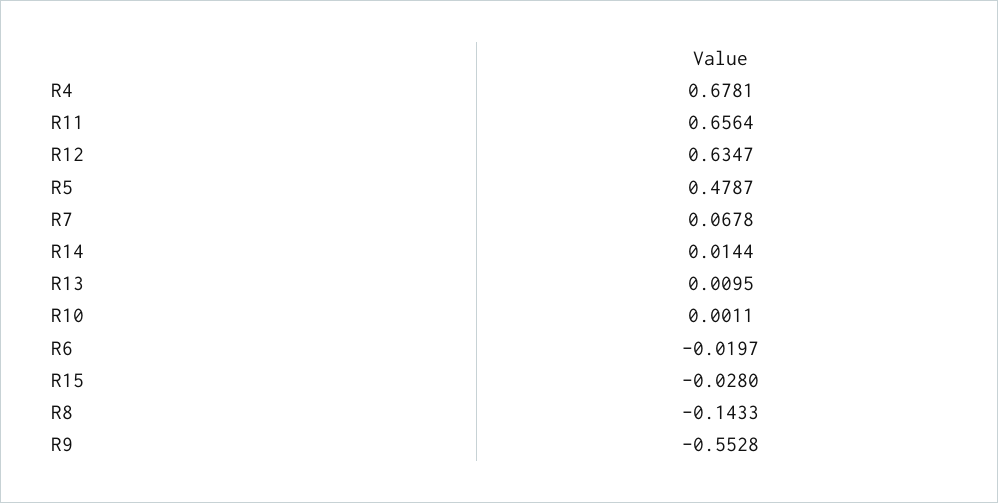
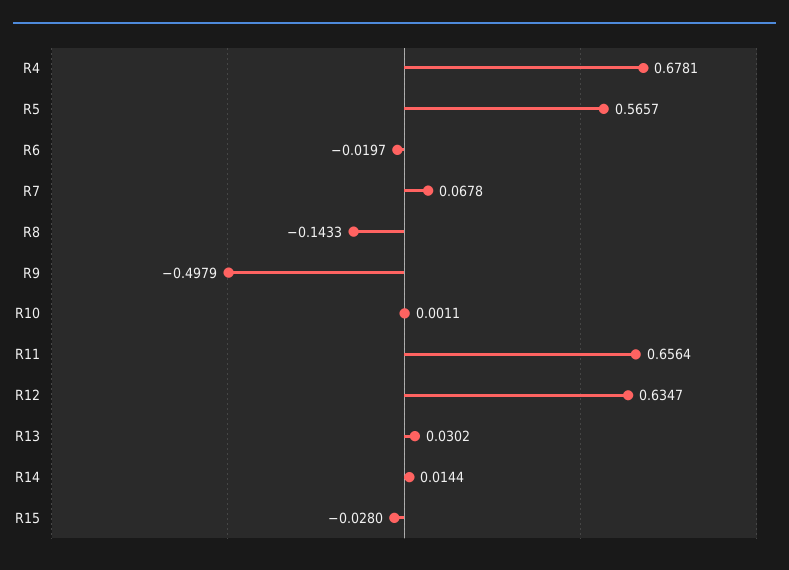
R5: 0.4787 -> 0.5657
R13: 0.0095 -> 0.0302
R9: -0.5528 -> -0.4979

